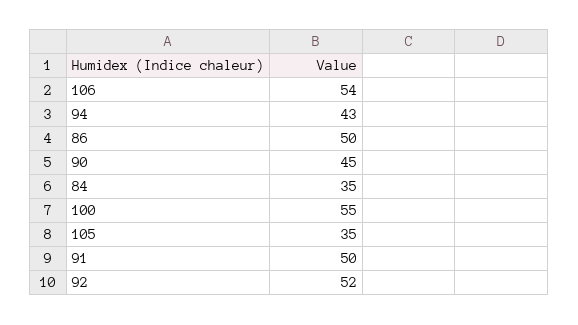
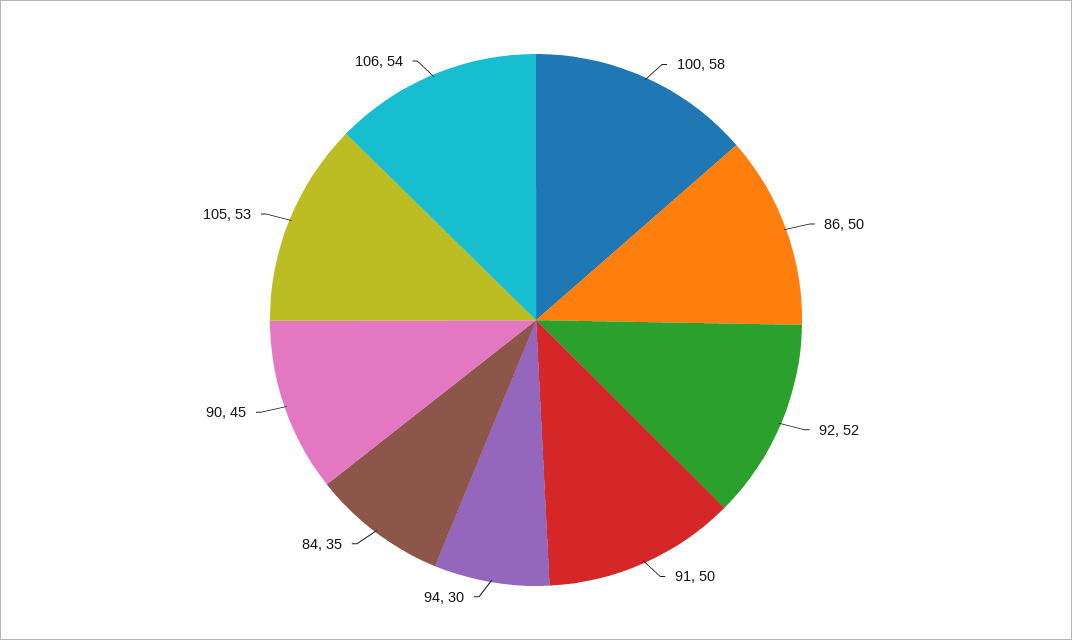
94: 43 -> 30
100: 55 -> 58
105: 35 -> 53

